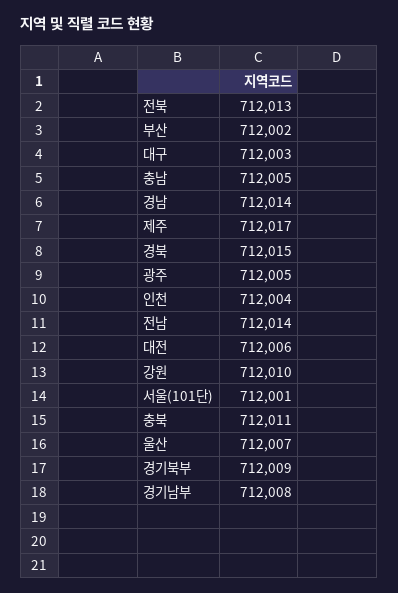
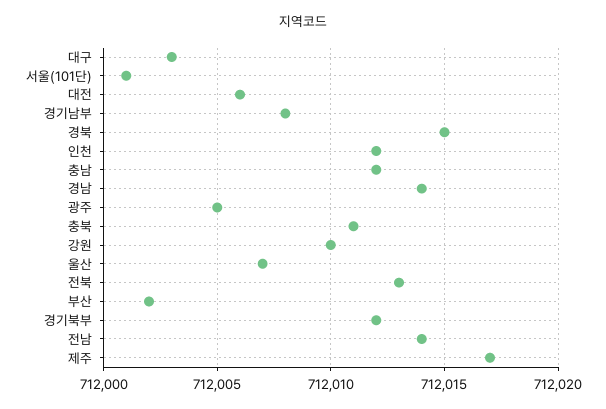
충남: 712005 -> 712012
인천: 712004 -> 712012
경기북부: 712009 -> 712012

